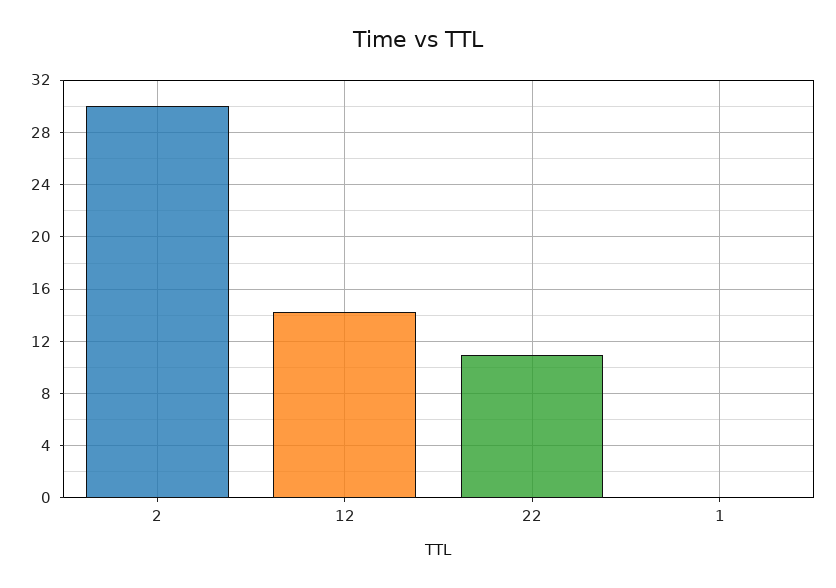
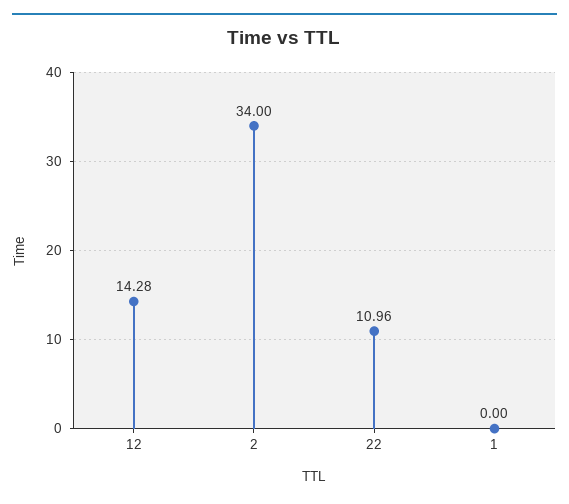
2: 30 -> 34

